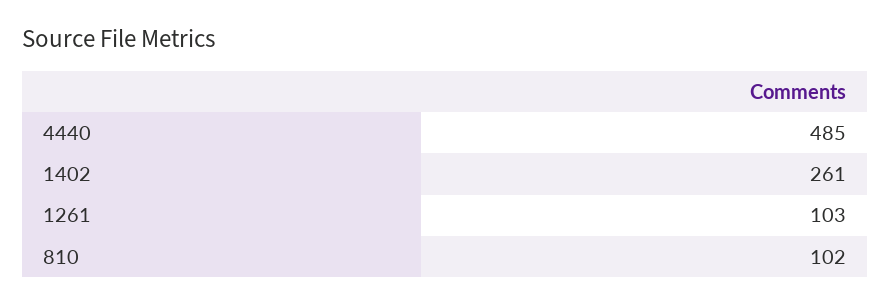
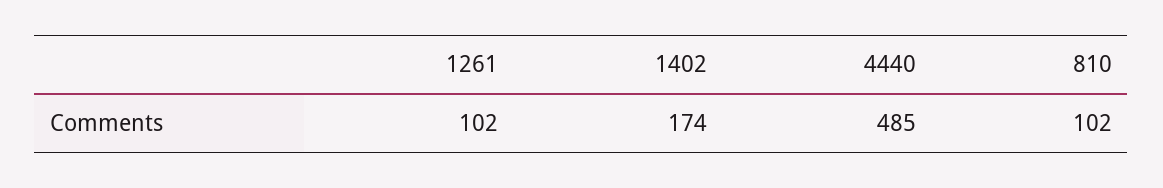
1402: 261 -> 174
1261: 103 -> 102

